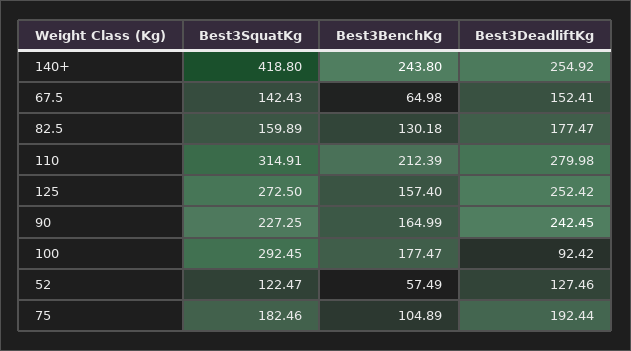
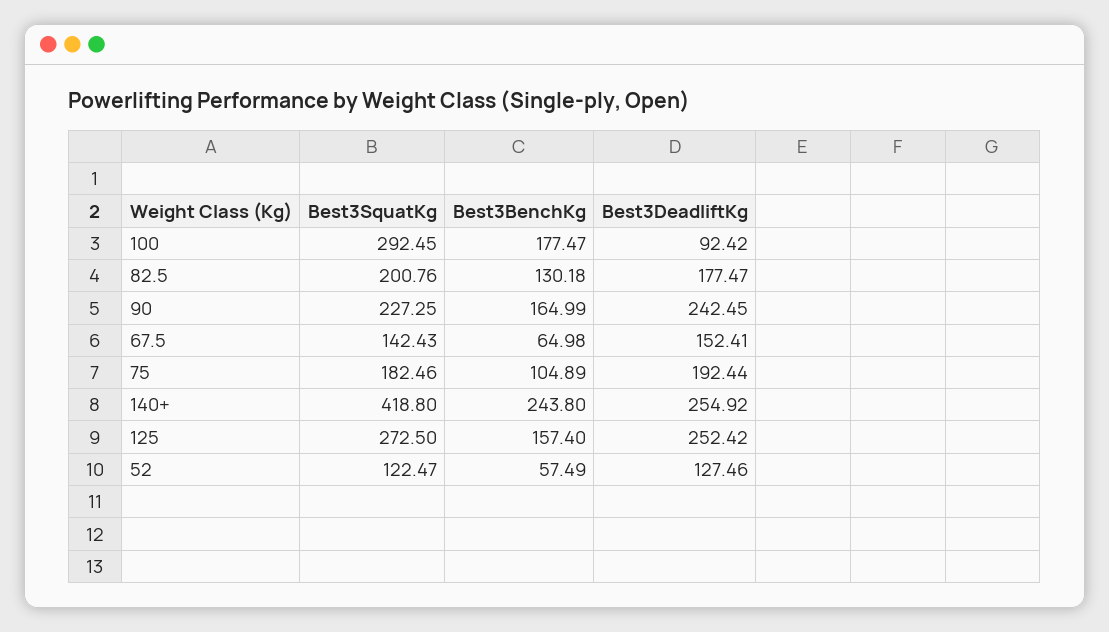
Best3SquatKg, 82.5: 159.89 -> 200.76
Best3SquatKg, 110: 314.91 -> none
Best3BenchKg, 110: 212.39 -> none
Best3DeadliftKg, 110: 279.98 -> none

